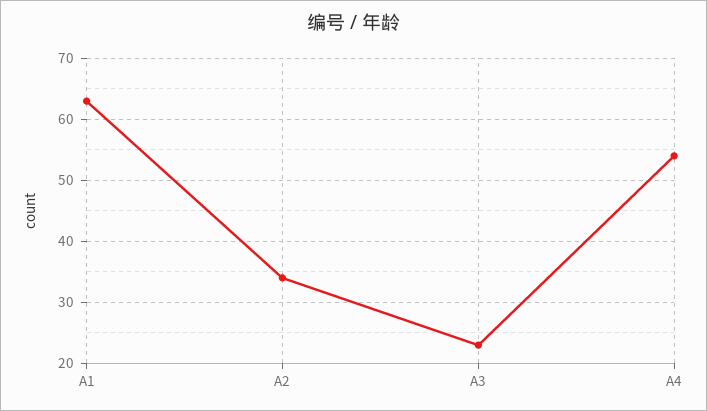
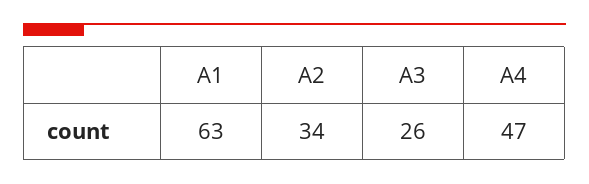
A3: 23 -> 26
A4: 54 -> 47

